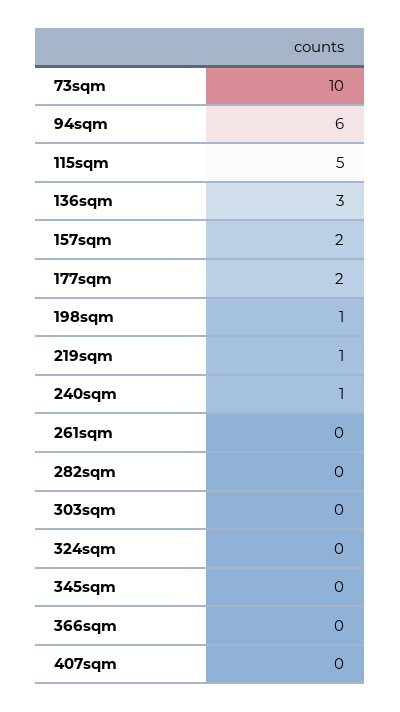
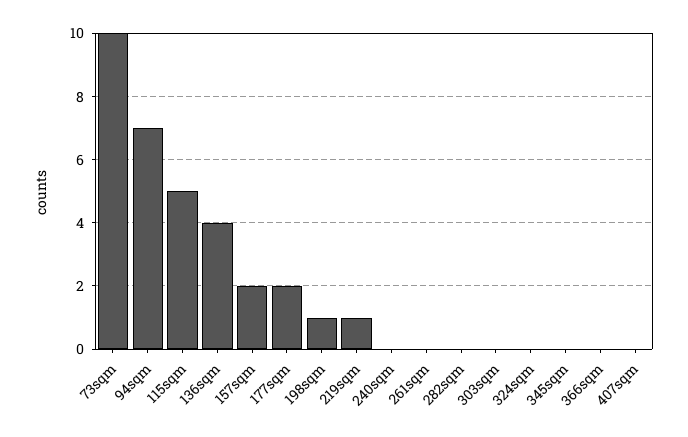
94sqm: 6 -> 7
136sqm: 3 -> 4
240sqm: 1 -> 0

